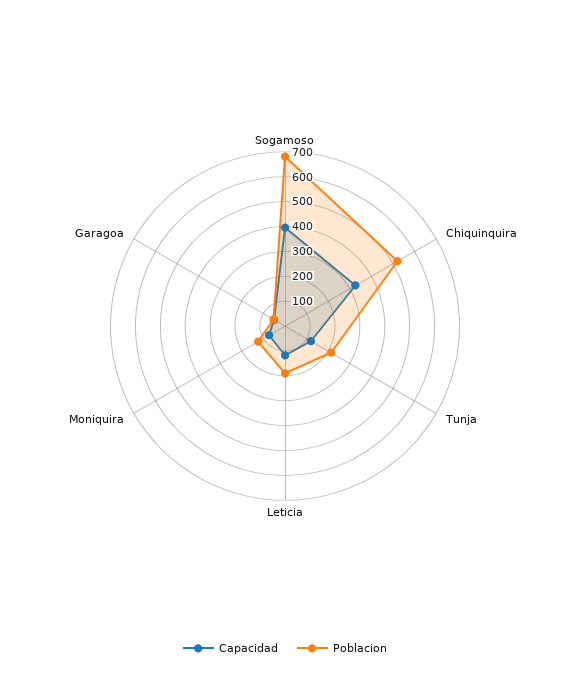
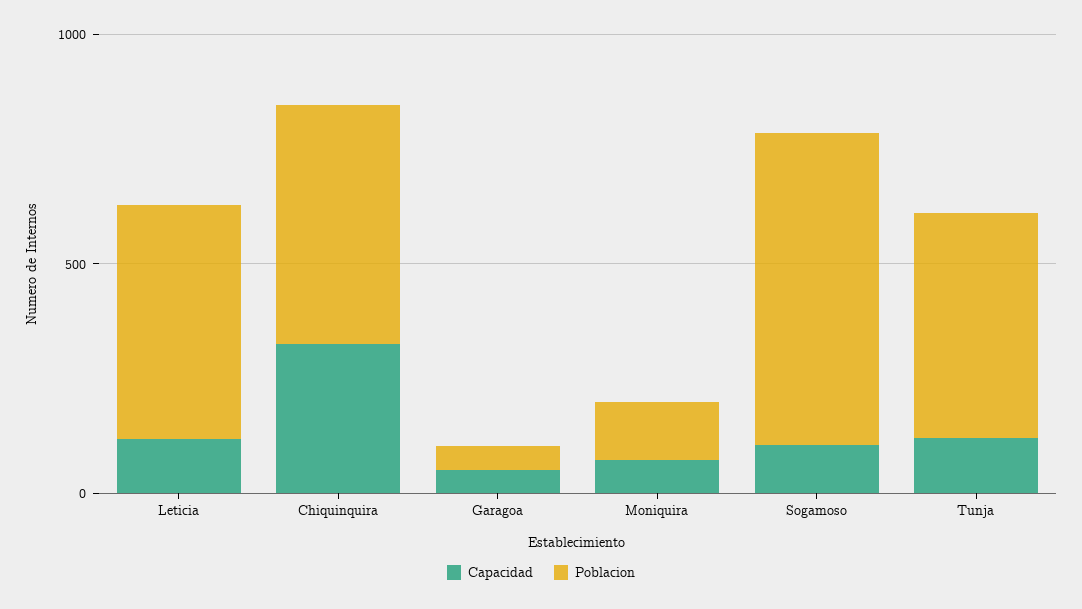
Capacidad, Sogamoso: 400 -> 100
Poblacion, Tunja: 200 -> 500
Poblacion, Leticia: 200 -> 500

